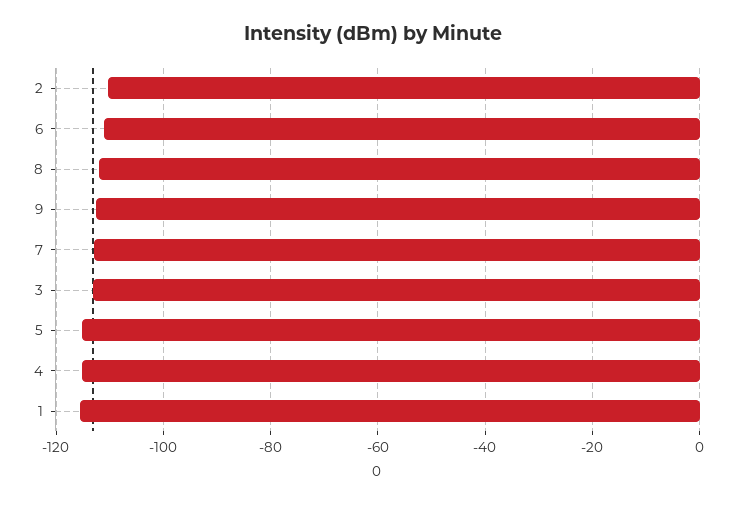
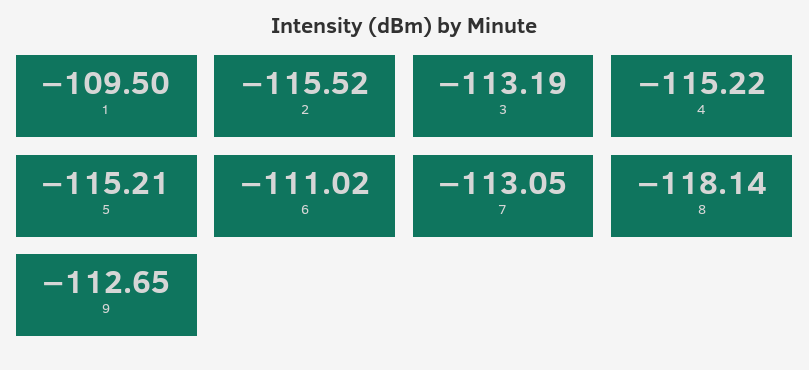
2: -110 -> -115.52
8: -112 -> -118.14
1: -116 -> -109.5

